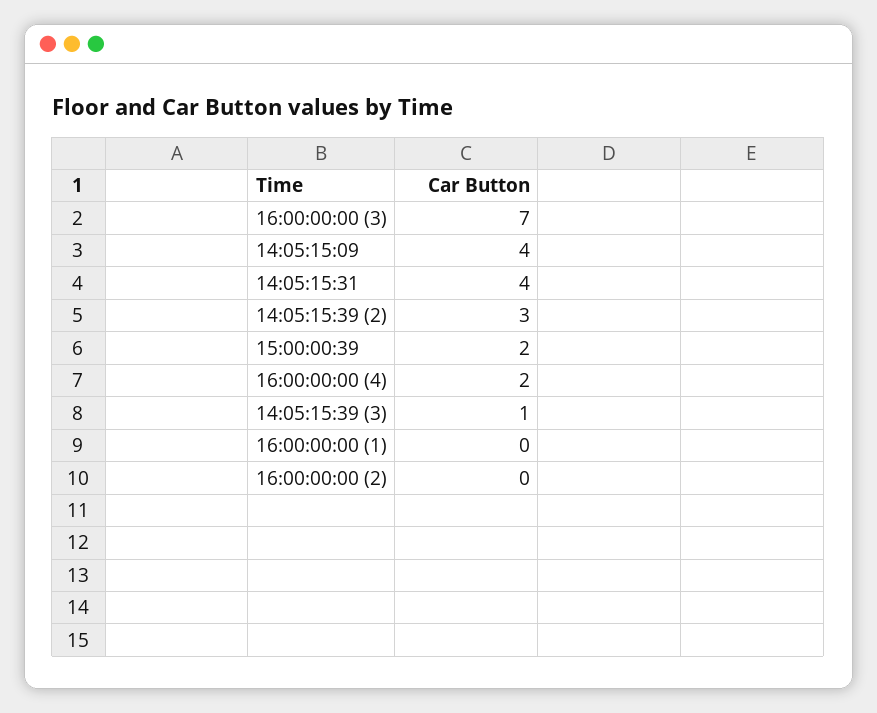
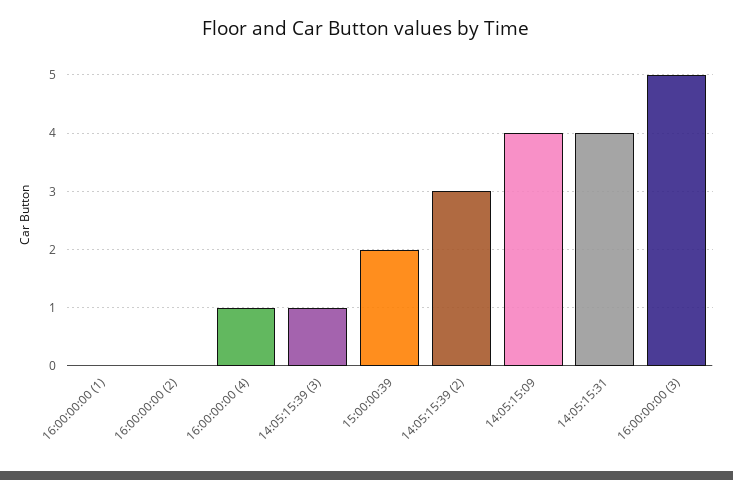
16:00:00:00 (3): 7 -> 5
16:00:00:00 (4): 2 -> 1

